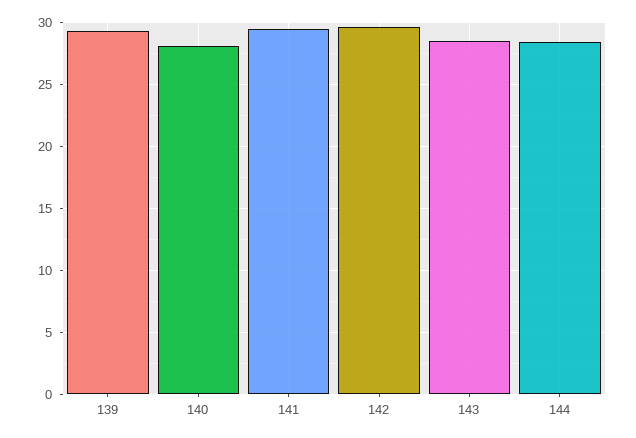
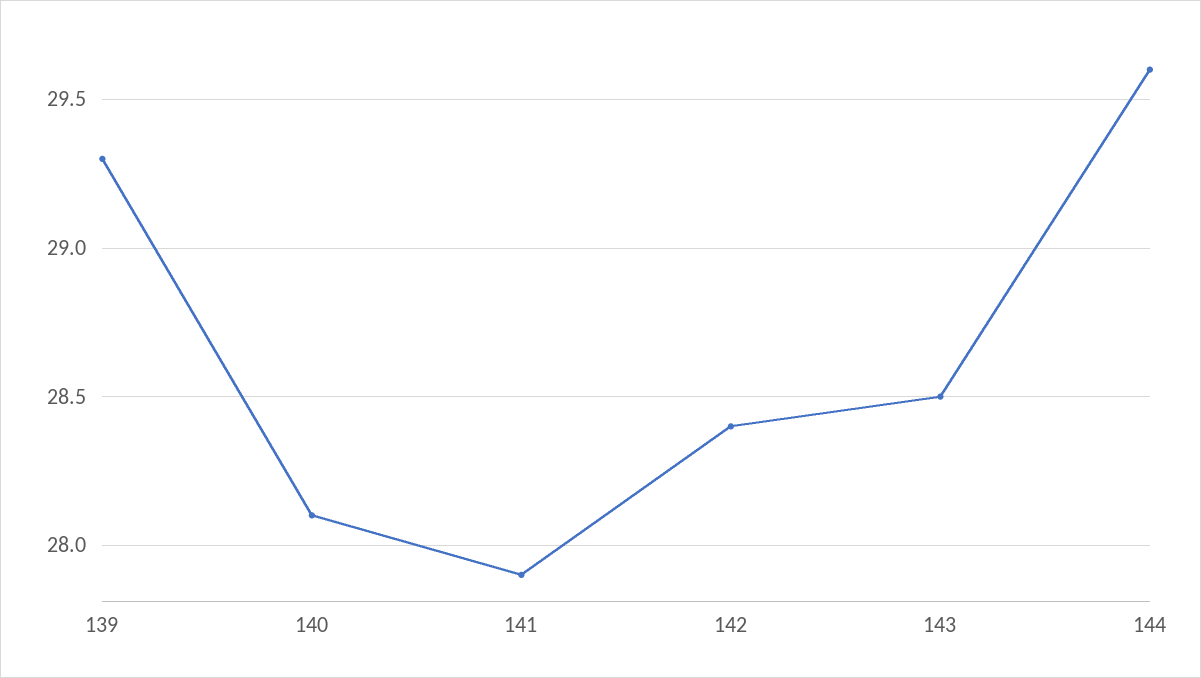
141: 29.5 -> 27.9
142: 29.5 -> 28.4
144: 28.5 -> 29.6

